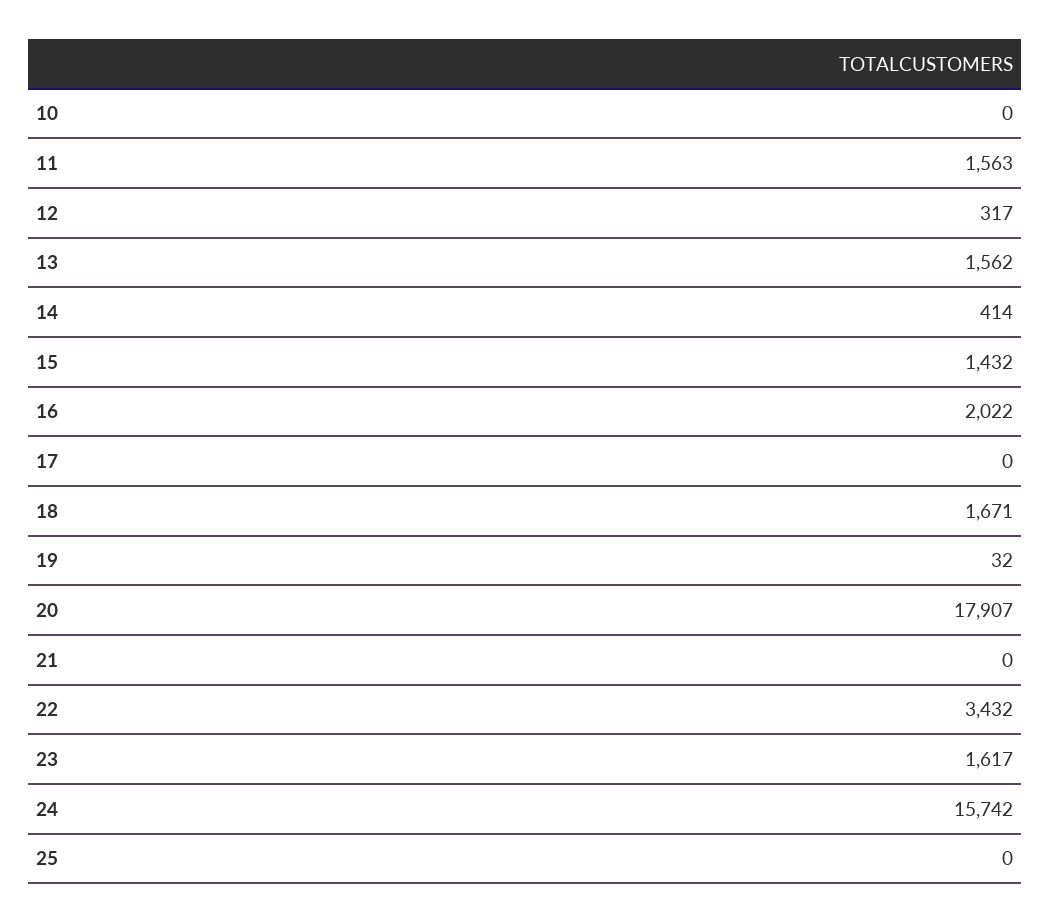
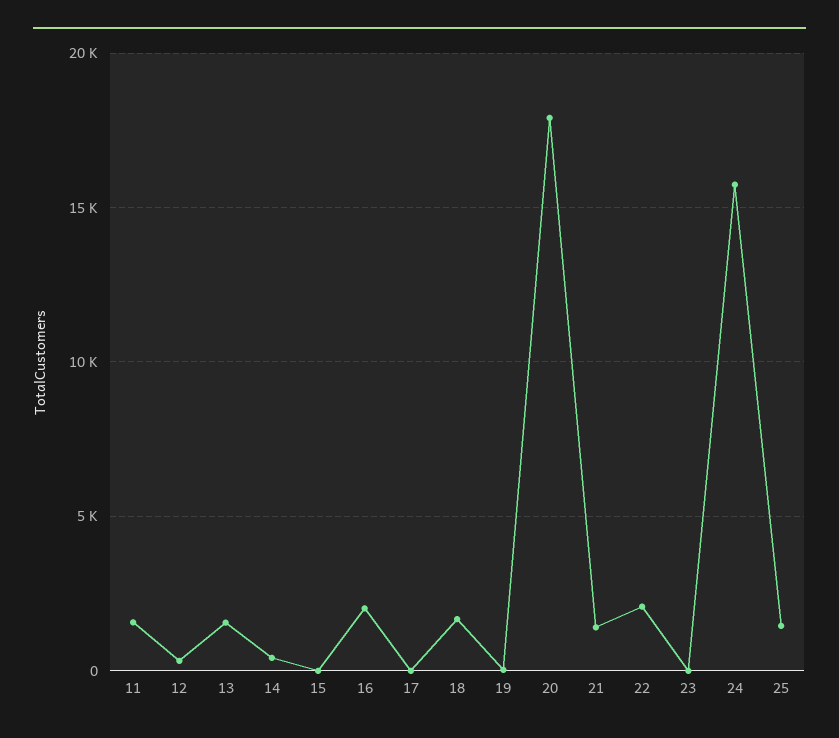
10: 0 -> none
15: 1432 -> 0
21: 0 -> 1500
22: 3432 -> 2000
23: 1617 -> 0
25: 0 -> 1500

